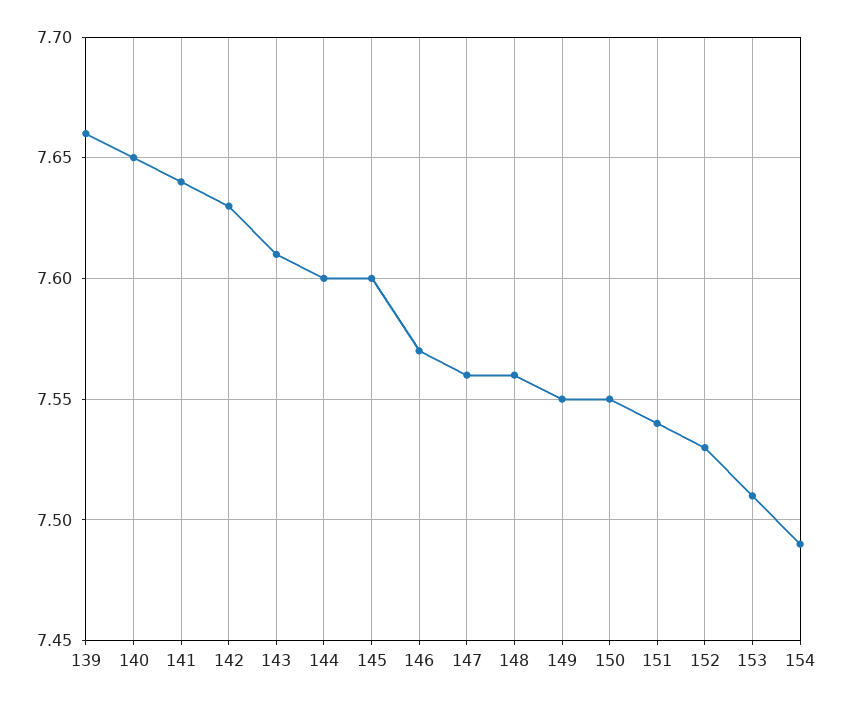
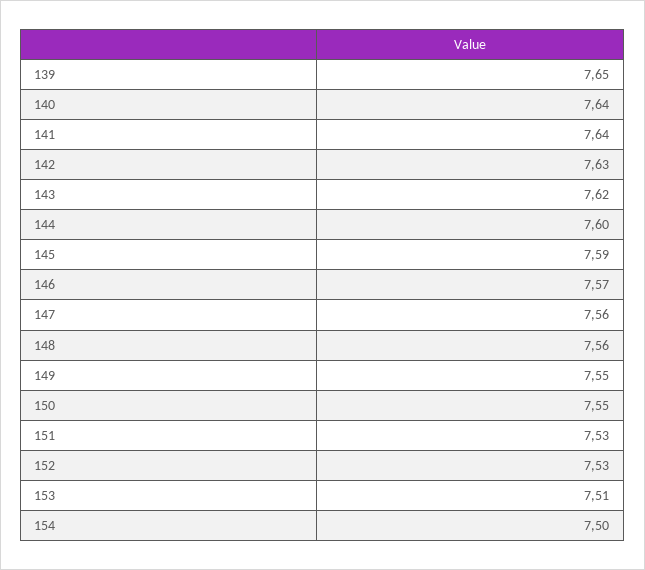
139: 7.66 -> 7.65
140: 7.65 -> 7.64
143: 7.61 -> 7.62
145: 7.6 -> 7.59
151: 7.54 -> 7.53
154: 7.49 -> 7.5

